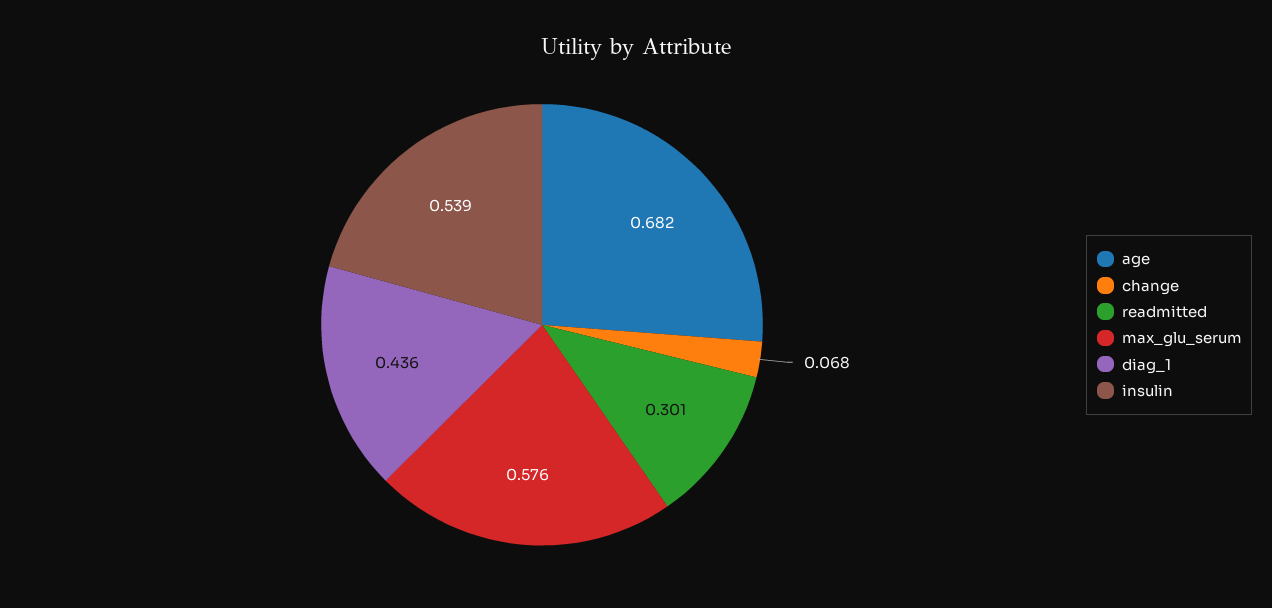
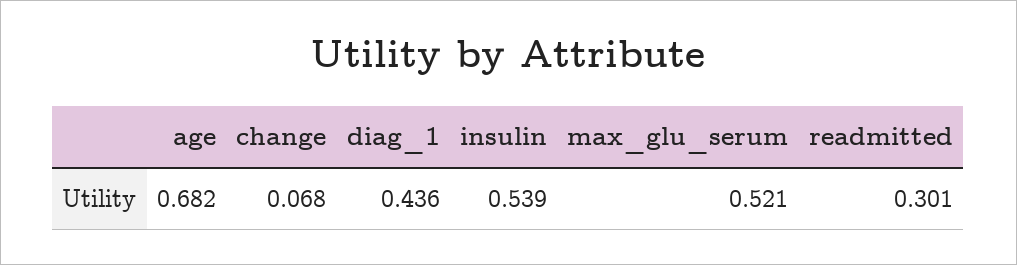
max_glu_serum: 0.576 -> 0.521

